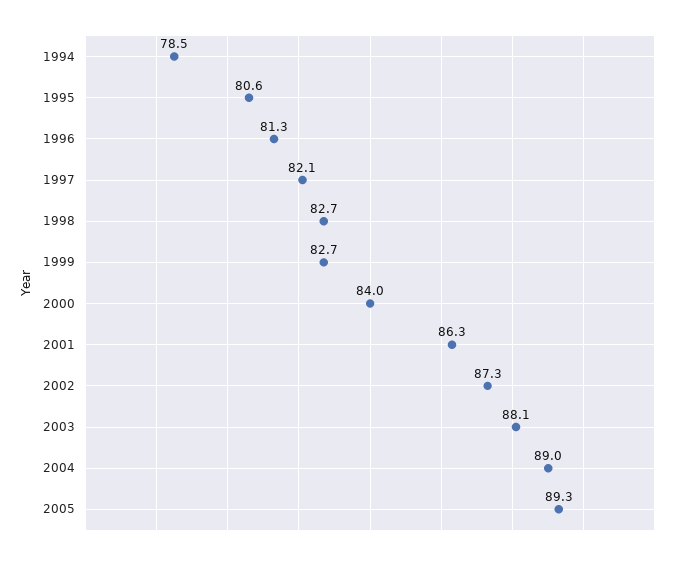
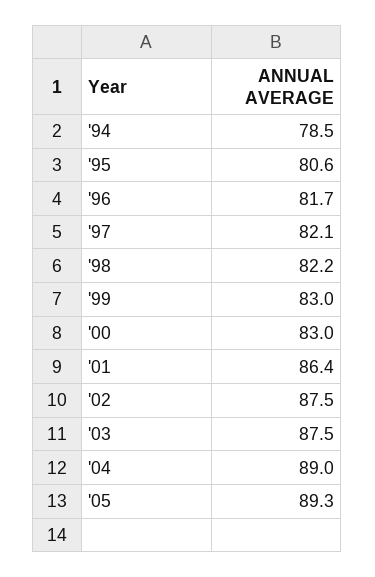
1996: 81.3 -> 81.7
1998: 82.7 -> 82.2
1999: 82.7 -> 83
2000: 84 -> 83
2001: 86.3 -> 86.4
2002: 87.3 -> 87.5
2003: 88.1 -> 87.5

